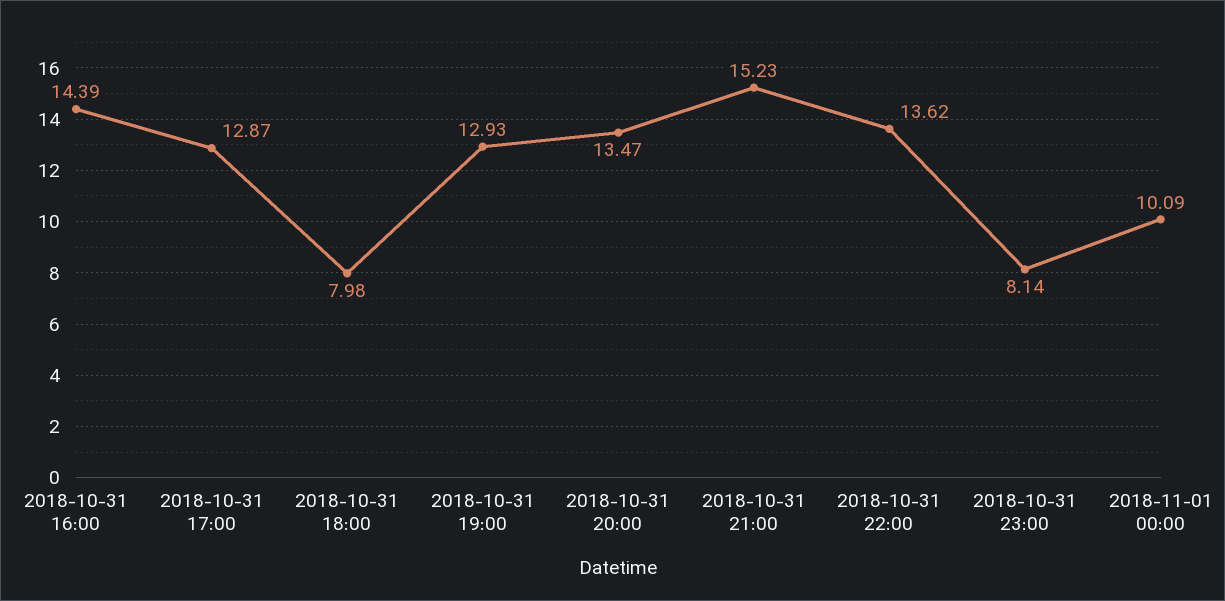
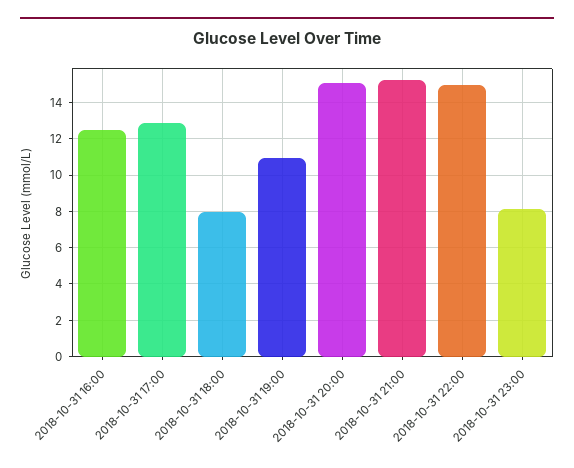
2018-10-31 16:00: 14.39 -> 12.5
2018-10-31 19:00: 12.93 -> 11
2018-10-31 20:00: 13.47 -> 15
2018-10-31 22:00: 13.62 -> 15
2018-11-01 00:00: 10.09 -> none

